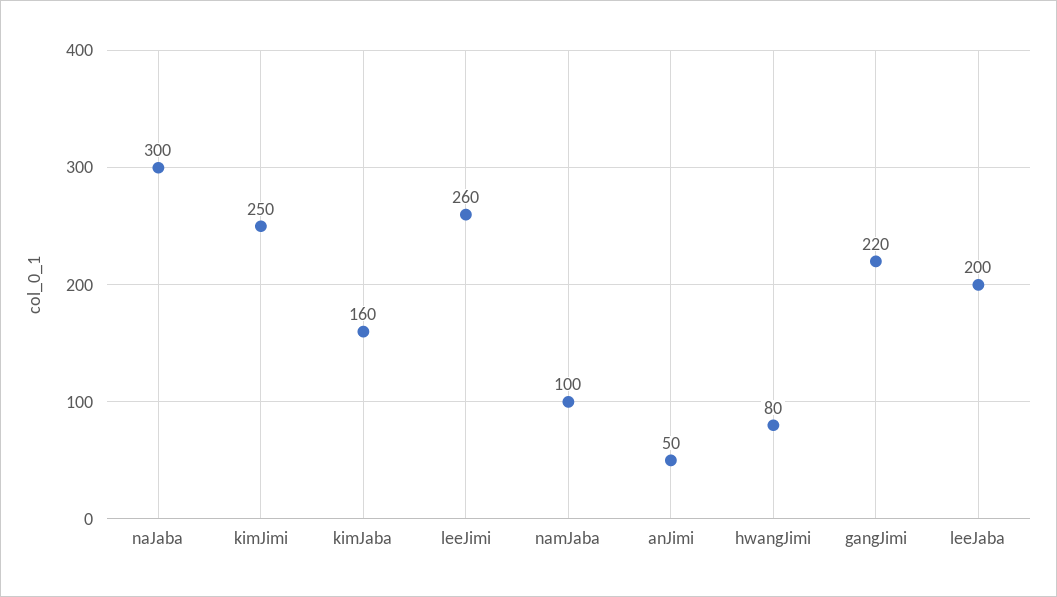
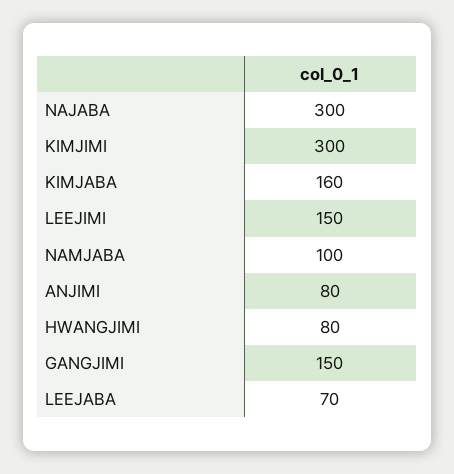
kimJimi: 250 -> 300
leeJimi: 260 -> 150
anJimi: 50 -> 80
gangJimi: 220 -> 150
leeJaba: 200 -> 70

